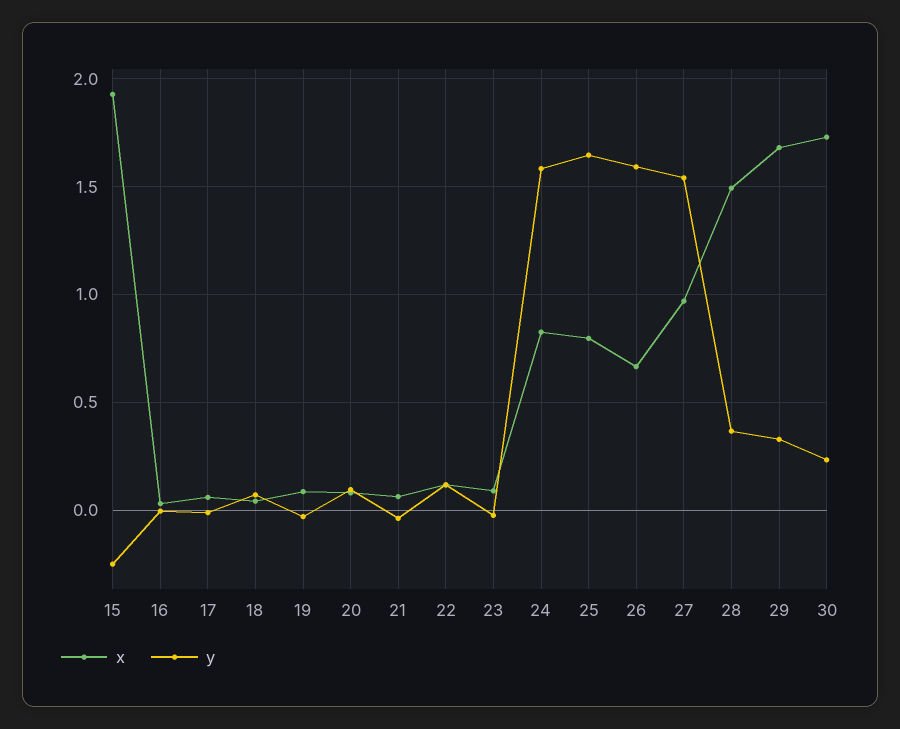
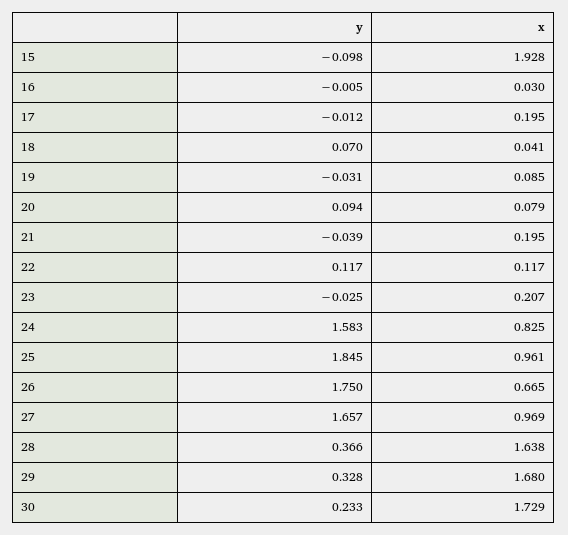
y, 15: -0.25 -> -0.098
x, 17: 0.05 -> 0.195
x, 21: 0.05 -> 0.195
x, 23: 0.1 -> 0.207
x, 25: 0.8 -> 0.961
y, 25: 1.65 -> 1.845
y, 26: 1.6 -> 1.75
y, 27: 1.55 -> 1.657
x, 28: 1.5 -> 1.638

